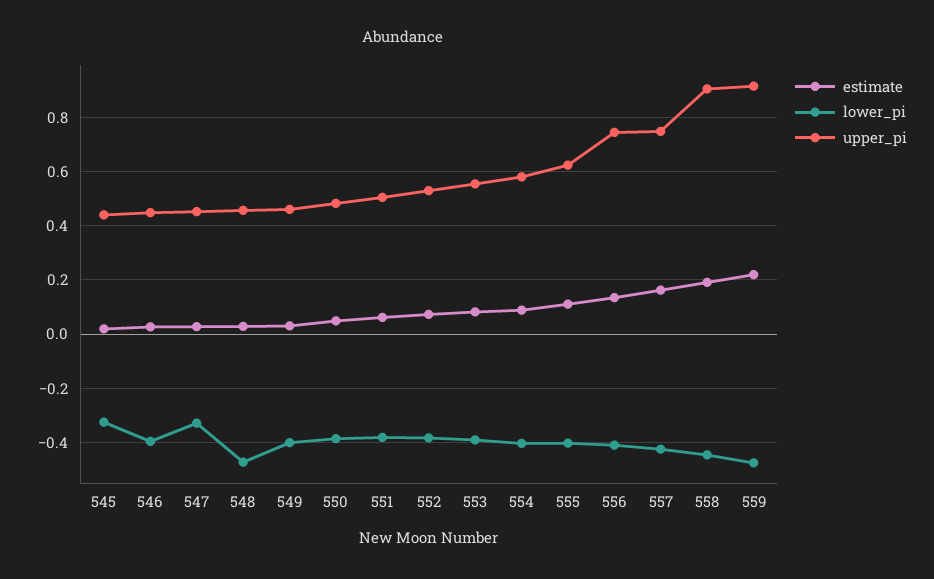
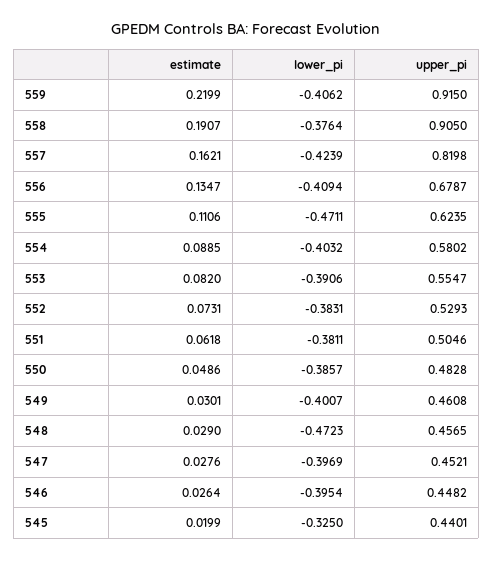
lower_pi, 547: -0.325 -> -0.3969
lower_pi, 555: -0.4 -> -0.4711
upper_pi, 556: 0.75 -> 0.6787
upper_pi, 557: 0.75 -> 0.8198
lower_pi, 558: -0.45 -> -0.3764
lower_pi, 559: -0.475 -> -0.4062

